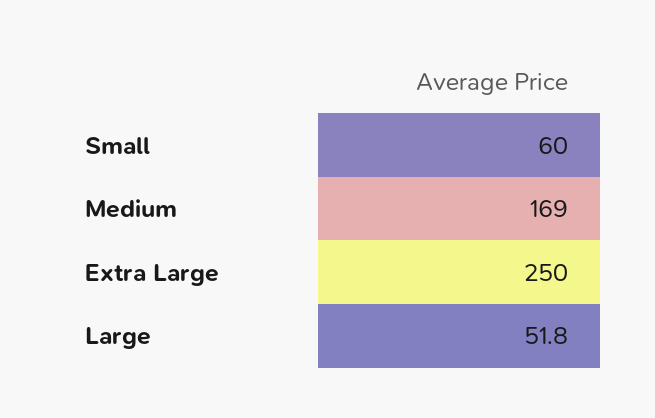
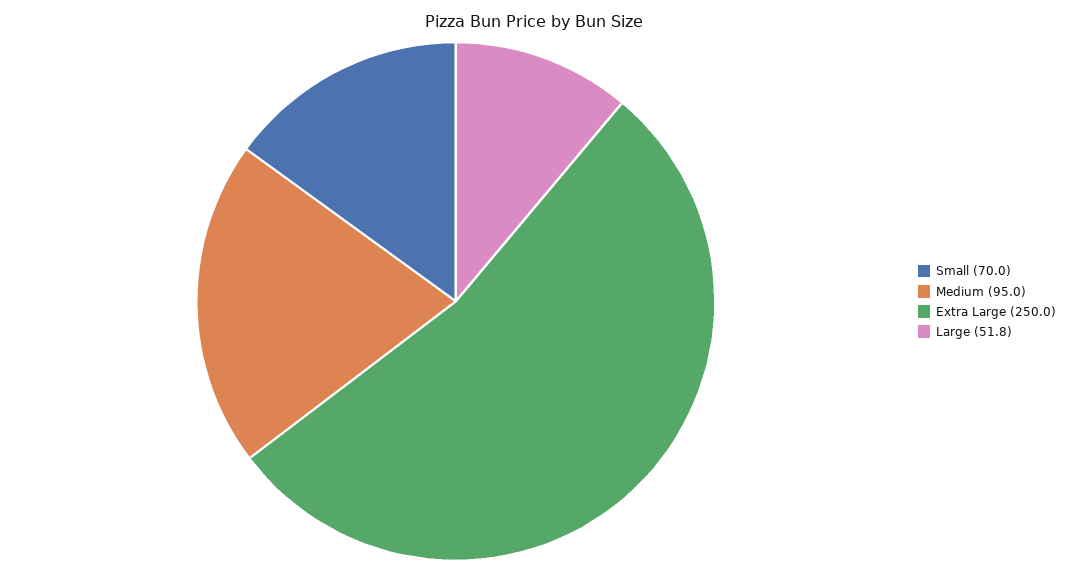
Small: 60 -> 70
Medium: 169 -> 95

